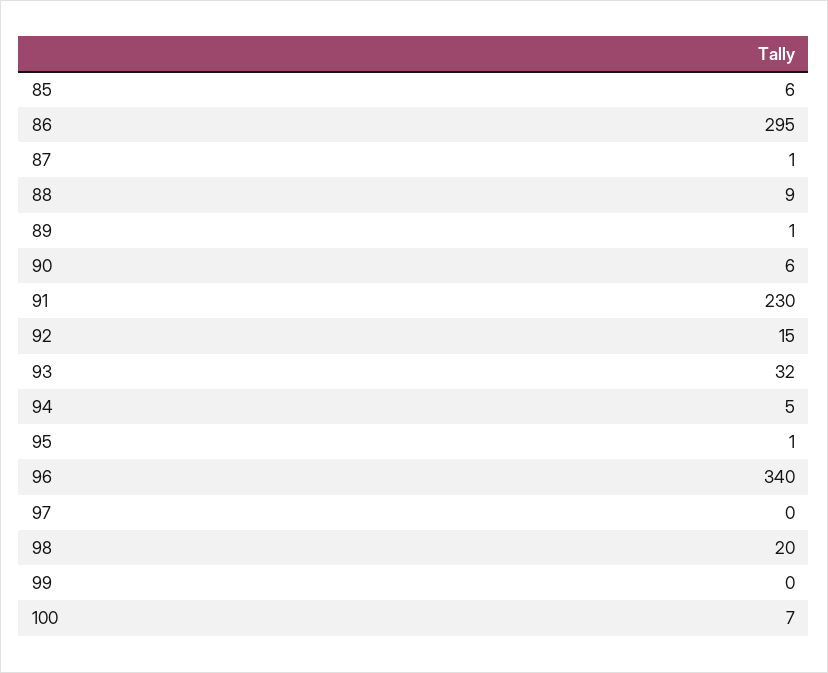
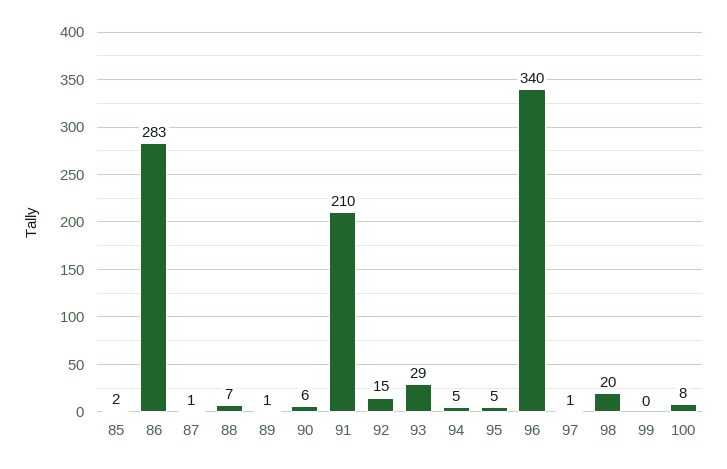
85: 6 -> 2
86: 295 -> 283
88: 9 -> 7
91: 230 -> 210
93: 32 -> 29
95: 1 -> 5
97: 0 -> 1
100: 7 -> 8

